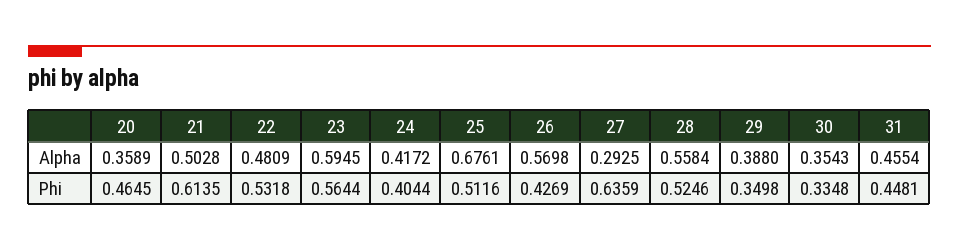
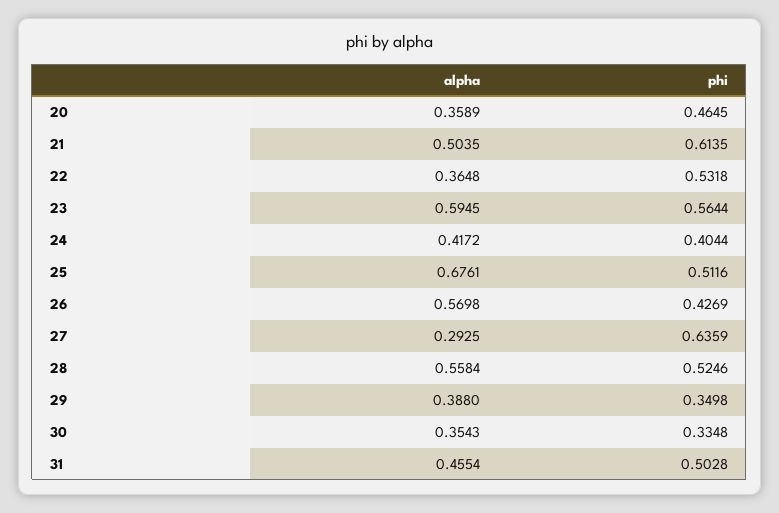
21, Alpha: 0.5028 -> 0.5035
22, Alpha: 0.4809 -> 0.3648
31, Phi: 0.4481 -> 0.5028

